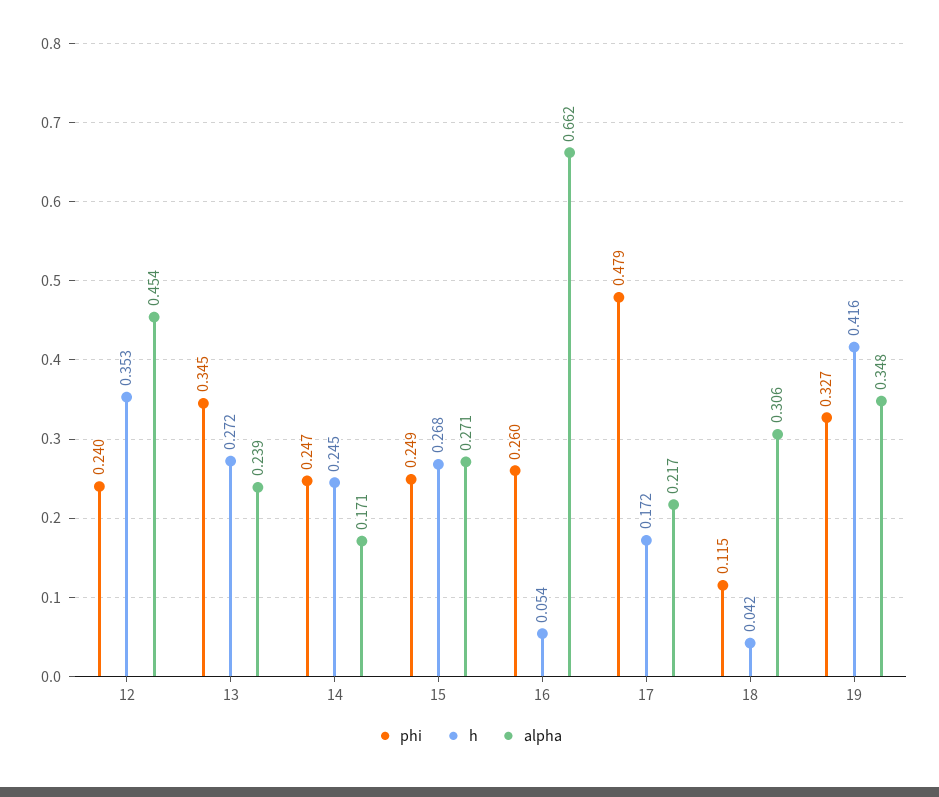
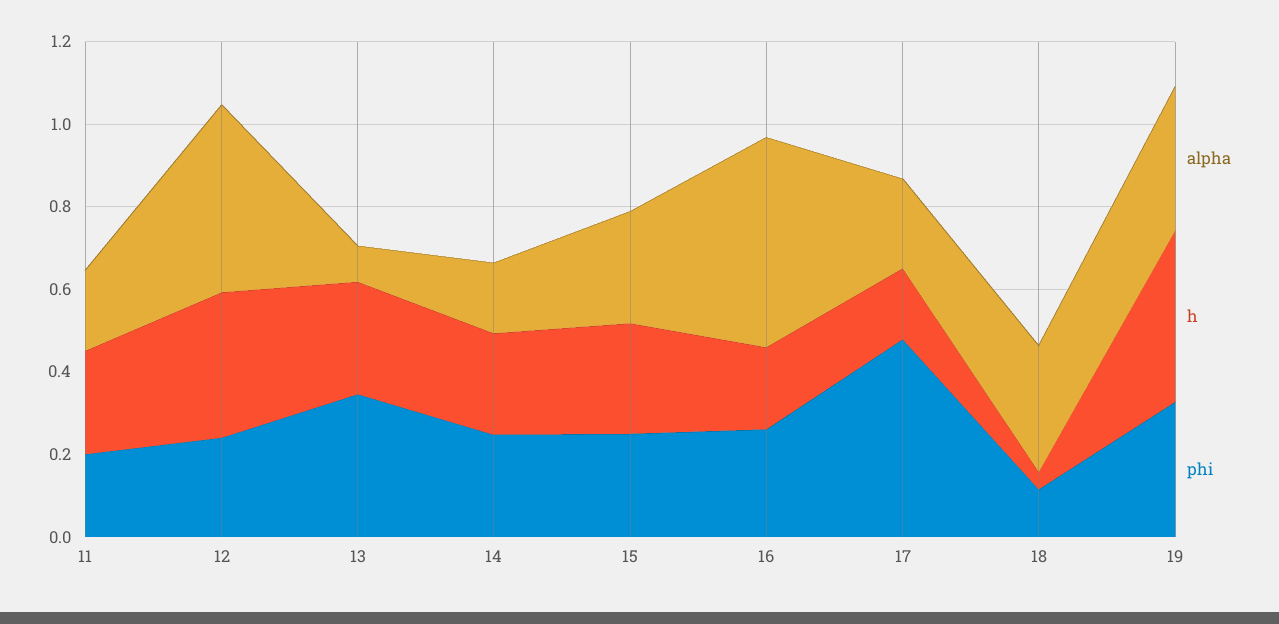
alpha, 13: 0.239 -> 0.1
h, 16: 0.054 -> 0.2
alpha, 16: 0.662 -> 0.5
alpha, 11: none -> 0.2
h, 11: none -> 0.25
phi, 11: none -> 0.2

